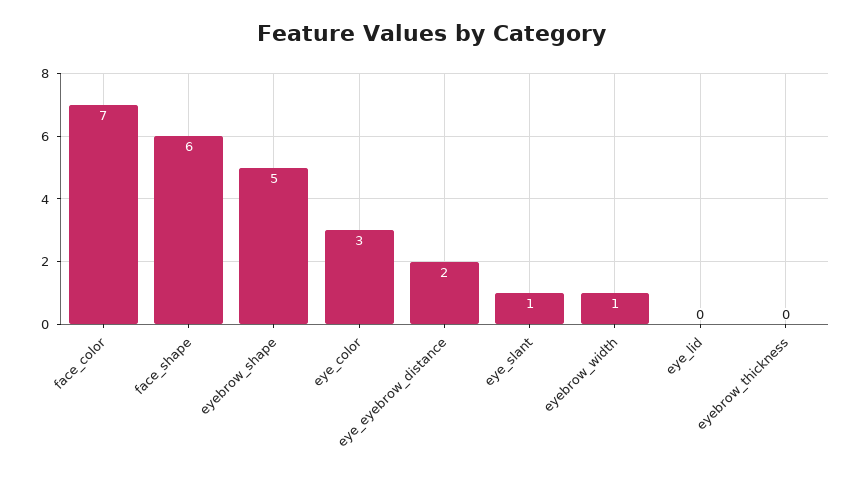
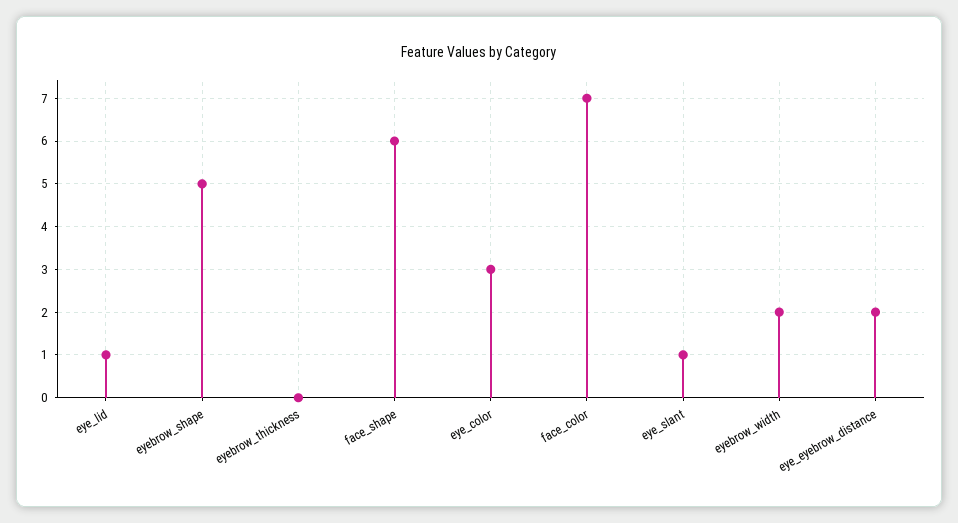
eyebrow_width: 1 -> 2
eye_lid: 0 -> 1

